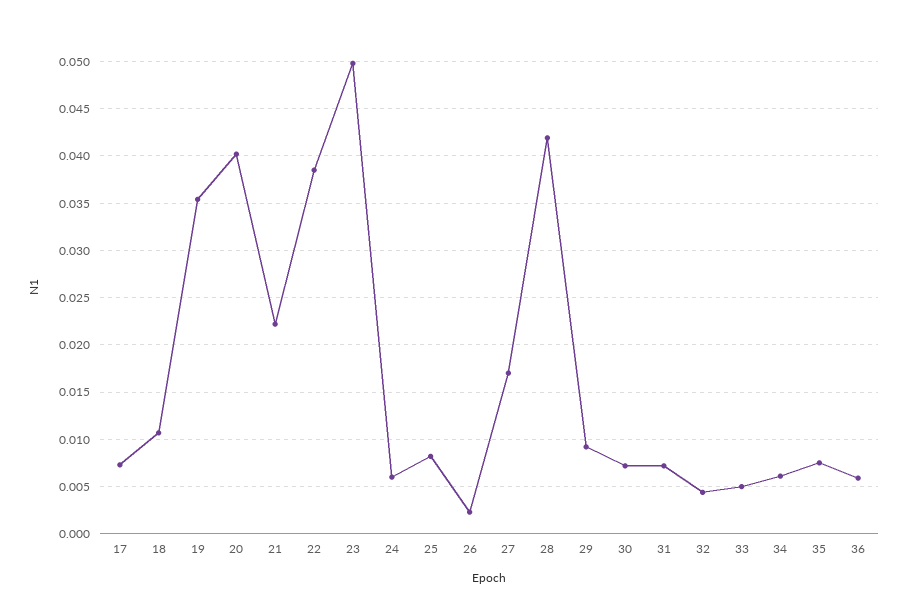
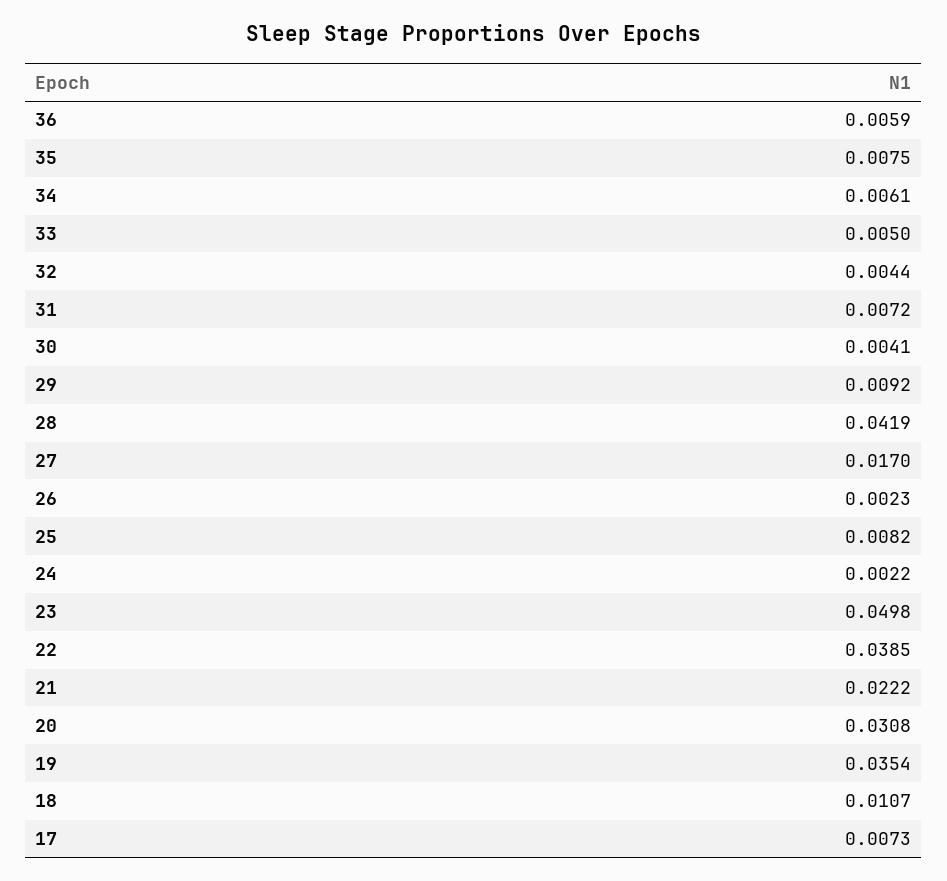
20: 0.04 -> 0.0308
24: 0.006 -> 0.0022
30: 0.007 -> 0.0041

